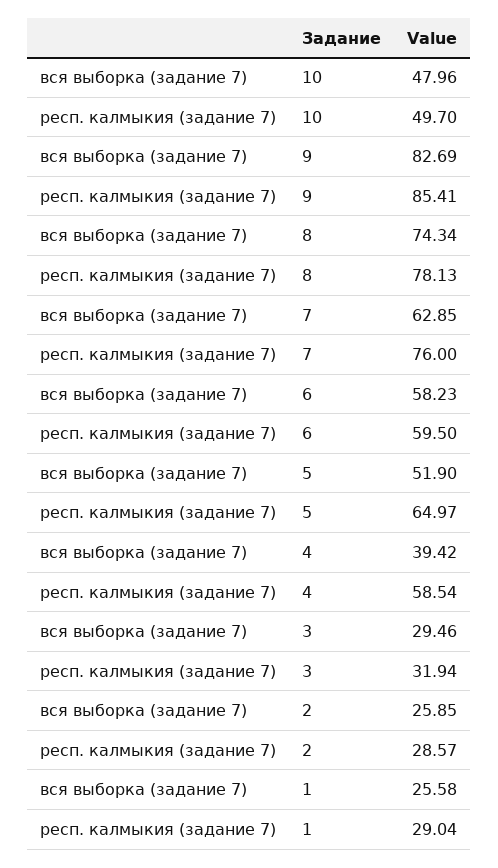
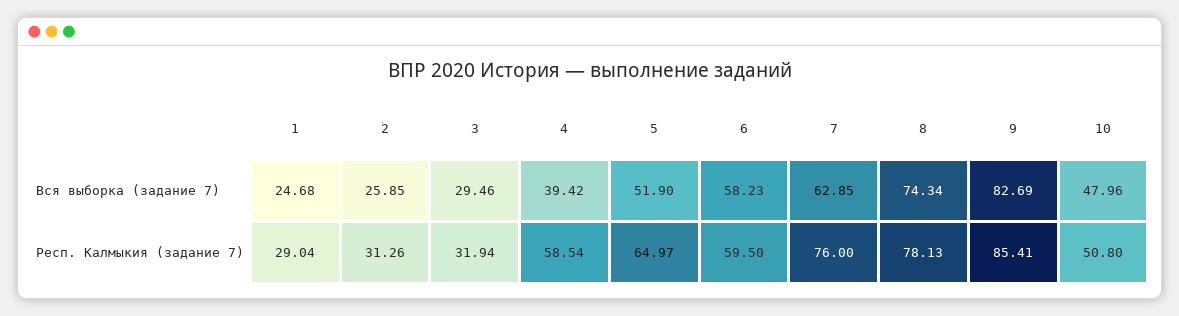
респ. калмыкия (задание 7), 10: 49.7 -> 50.8
респ. калмыкия (задание 7), 2: 28.57 -> 31.26
вся выборка (задание 7), 1: 25.58 -> 24.68

